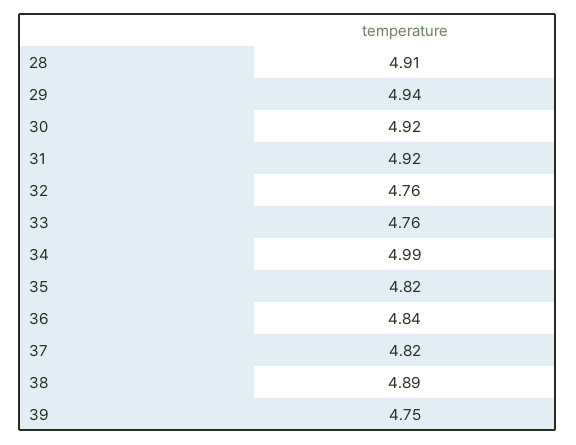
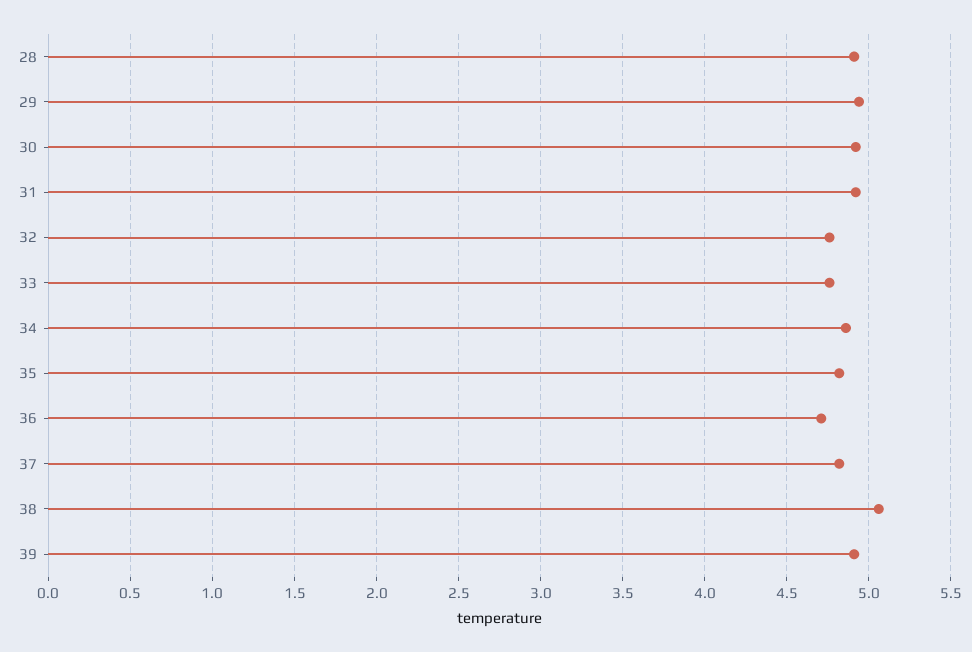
34: 4.99 -> 4.85
36: 4.84 -> 4.7
38: 4.89 -> 5.05
39: 4.75 -> 4.9

